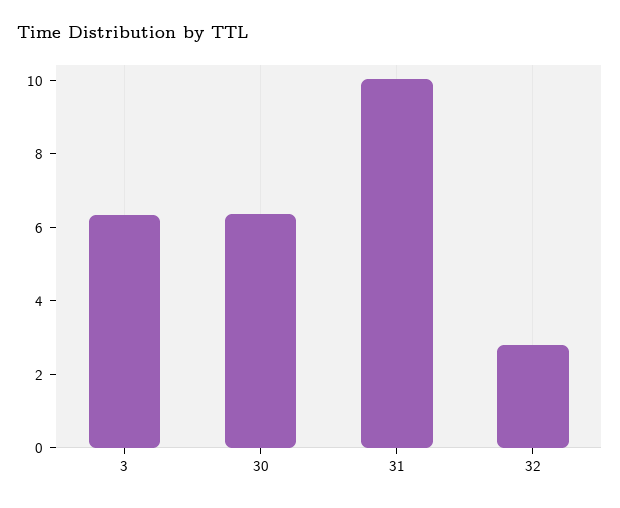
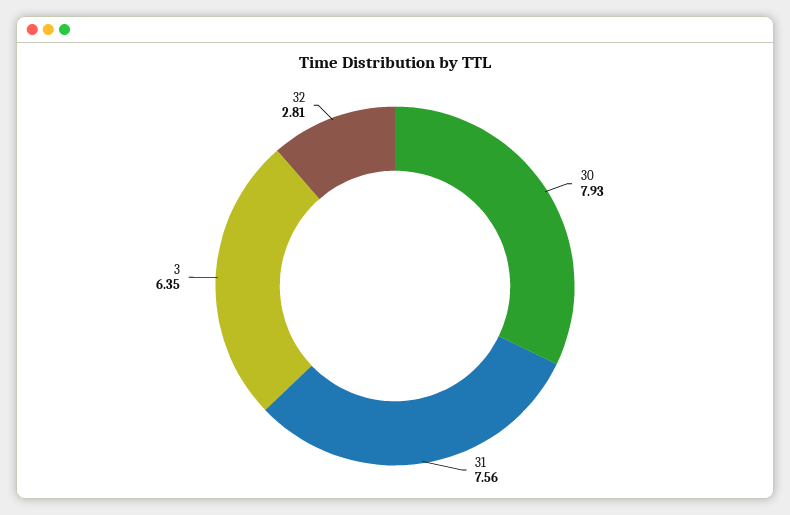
30: 6.5 -> 7.93
31: 10 -> 7.56

